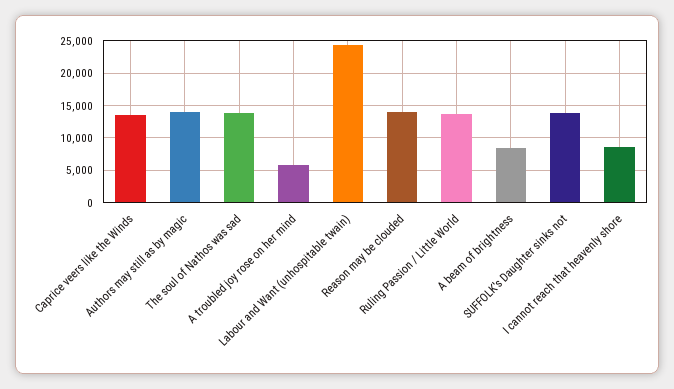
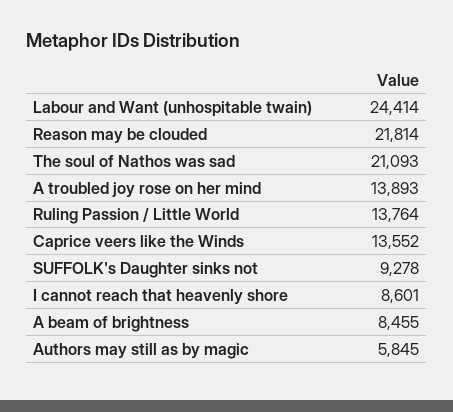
Authors may still as by magic: 14000 -> 5845
The soul of Nathos was sad: 14000 -> 21093
A troubled joy rose on her mind: 6000 -> 13893
Reason may be clouded: 14000 -> 21814
SUFFOLK's Daughter sinks not: 14000 -> 9278

